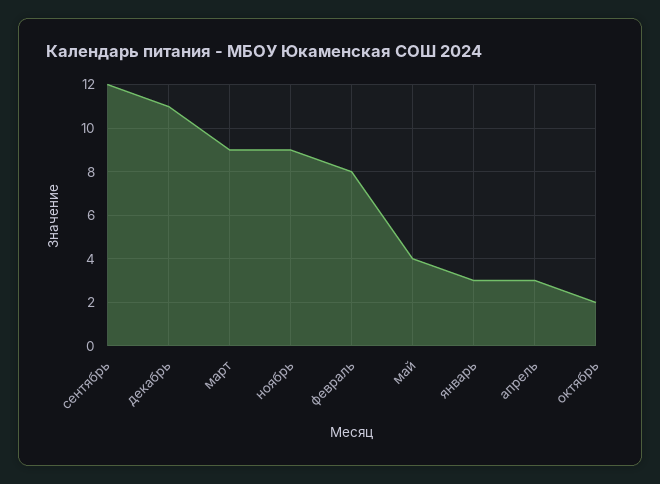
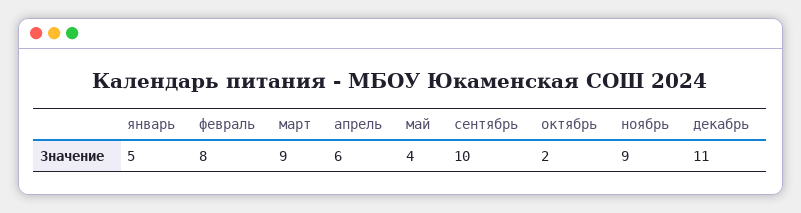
сентябрь: 12 -> 10
январь: 3 -> 5
апрель: 3 -> 6

